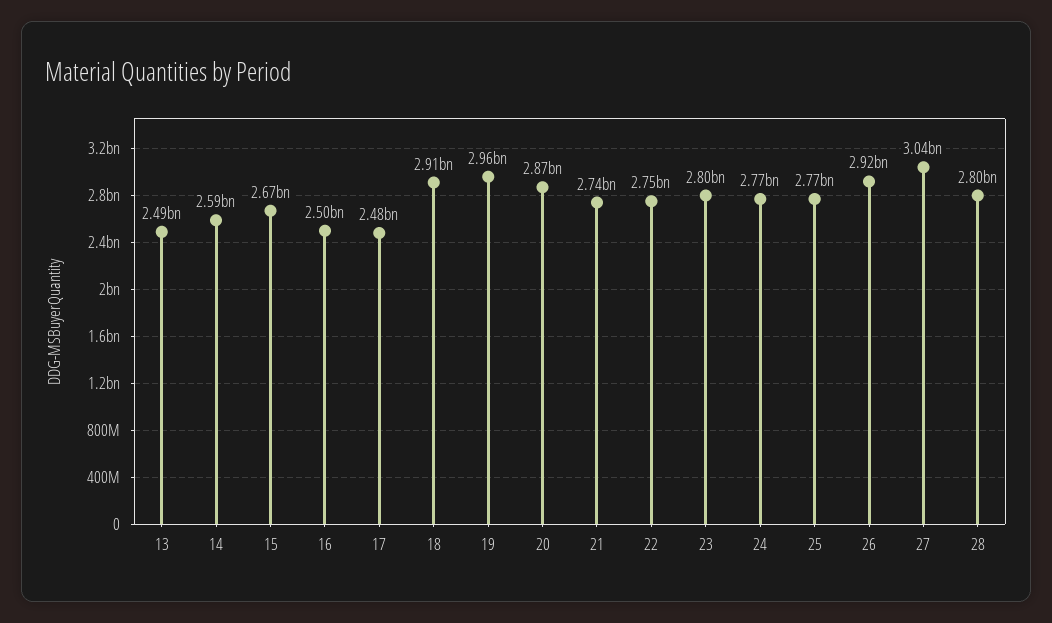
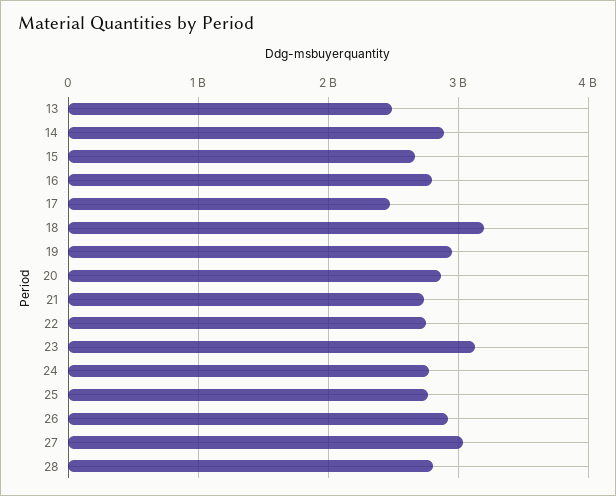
14: 2590000000 -> 2900000000
16: 2500000000 -> 2800000000
18: 2910000000 -> 3200000000
23: 2800000000 -> 3100000000

